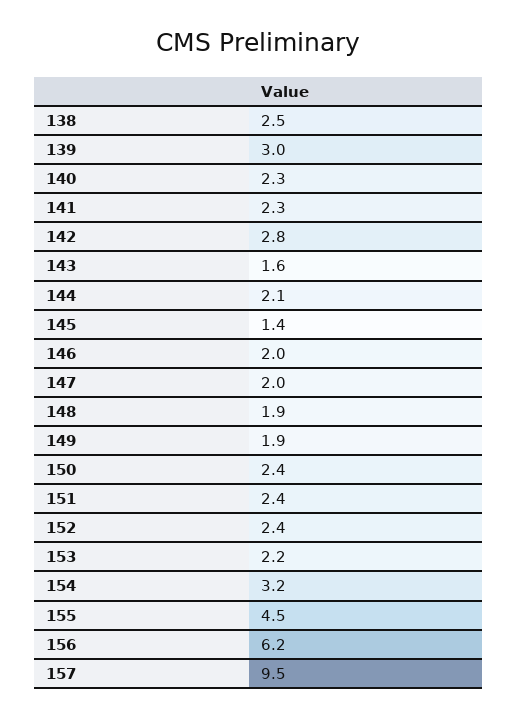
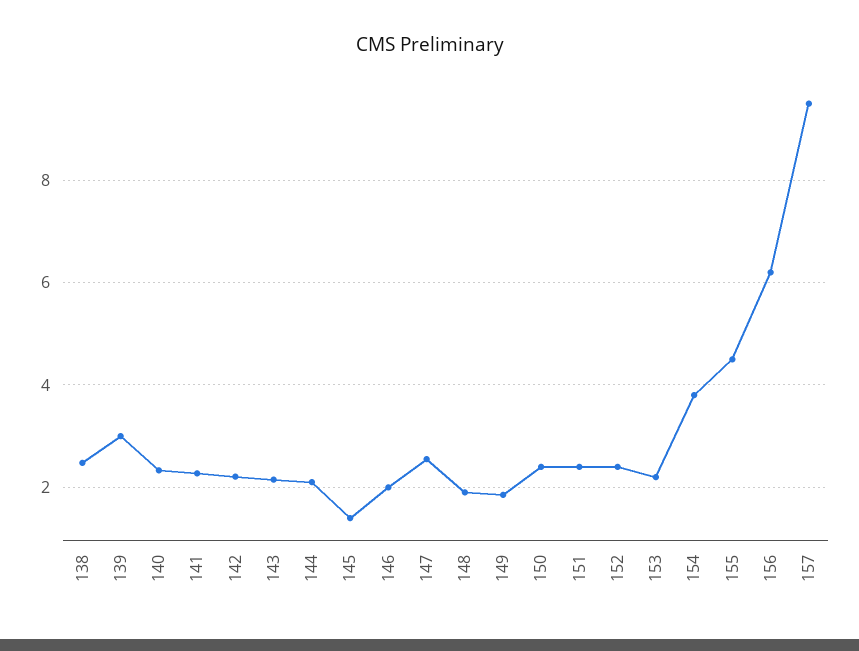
142: 2.8 -> 2.2
143: 1.6 -> 2.2
147: 2 -> 2.6
154: 3.2 -> 3.8

